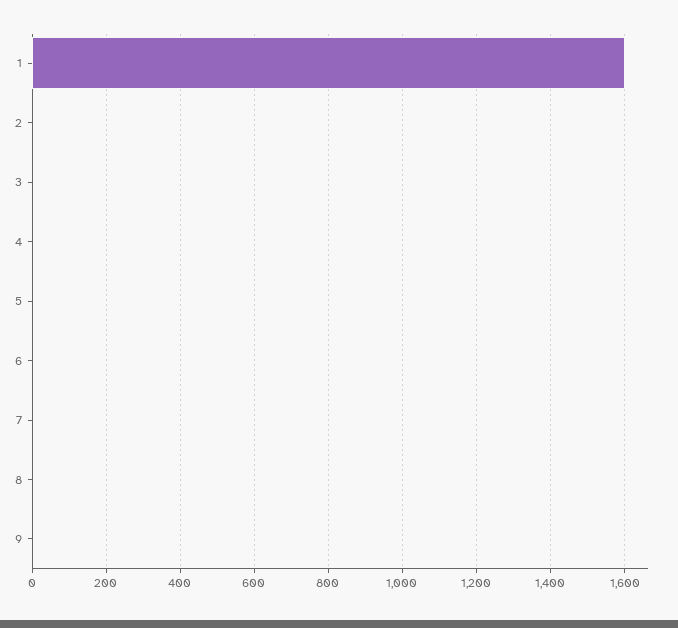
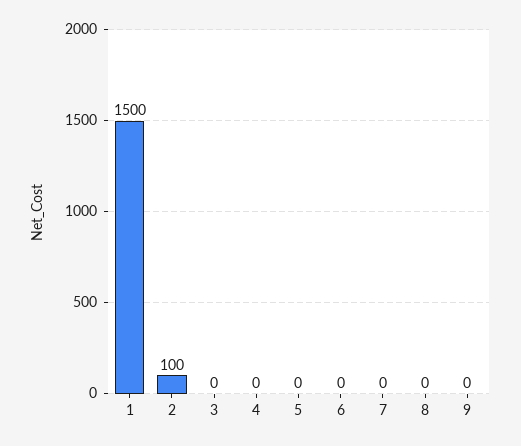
1: 1600 -> 1500
2: 0 -> 100

